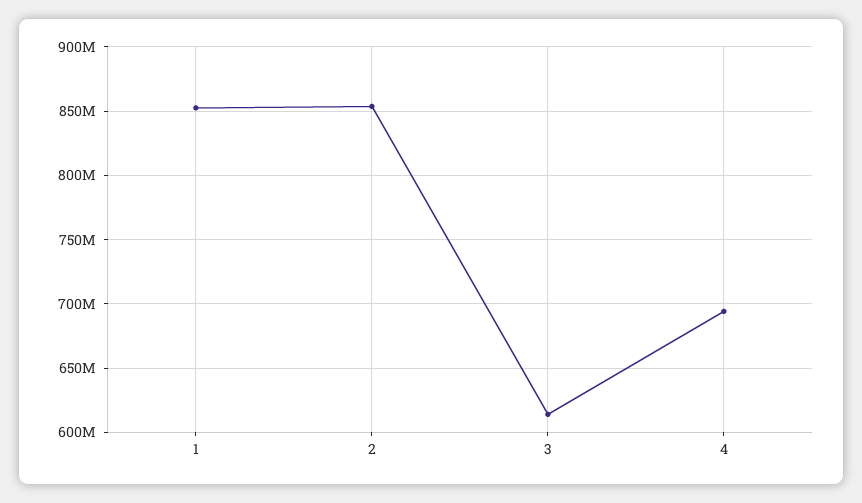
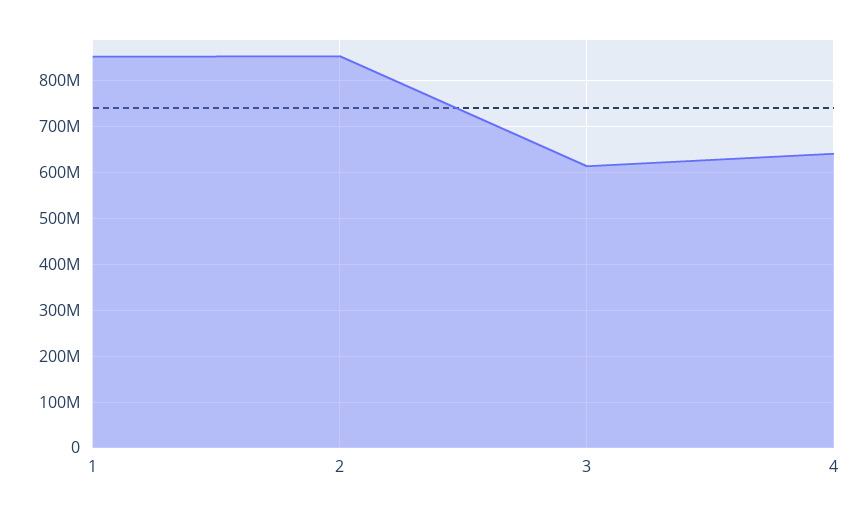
4: 695000000 -> 640000000

